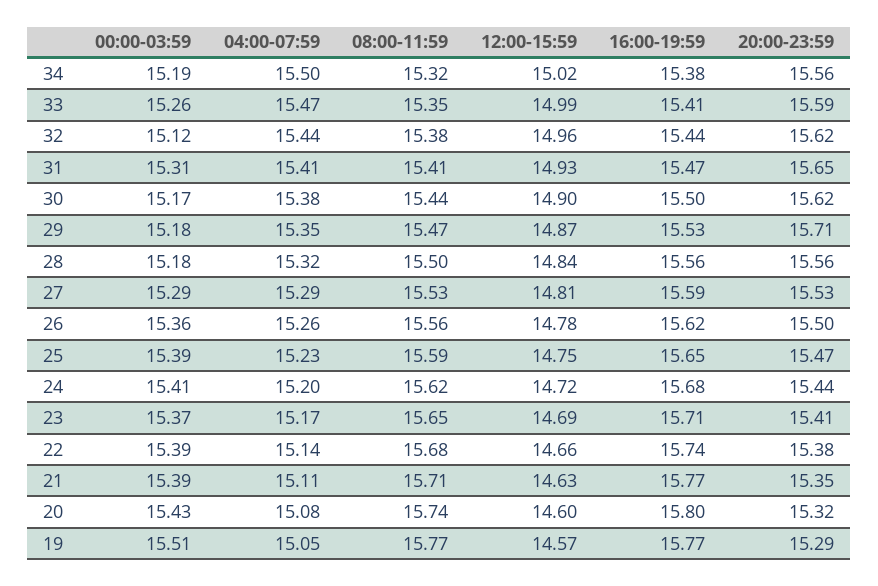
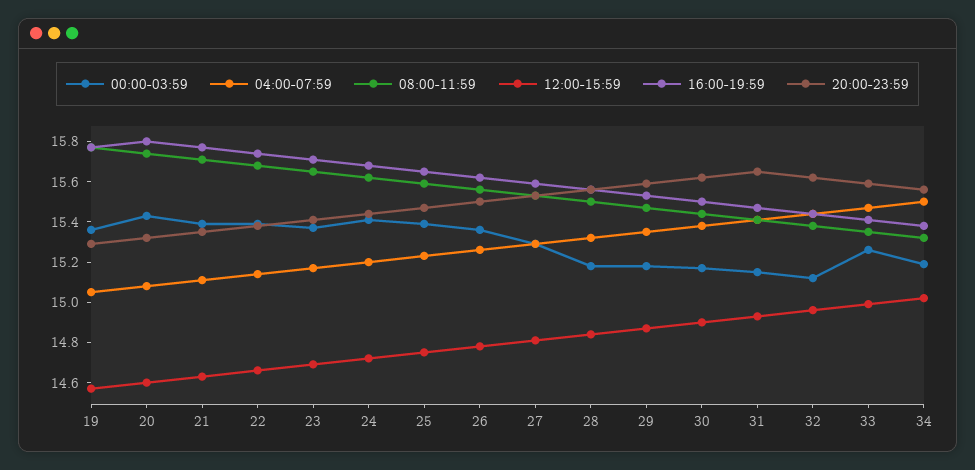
00:00-03:59, 31: 15.31 -> 15.15
20:00-23:59, 29: 15.71 -> 15.6
00:00-03:59, 19: 15.51 -> 15.35

